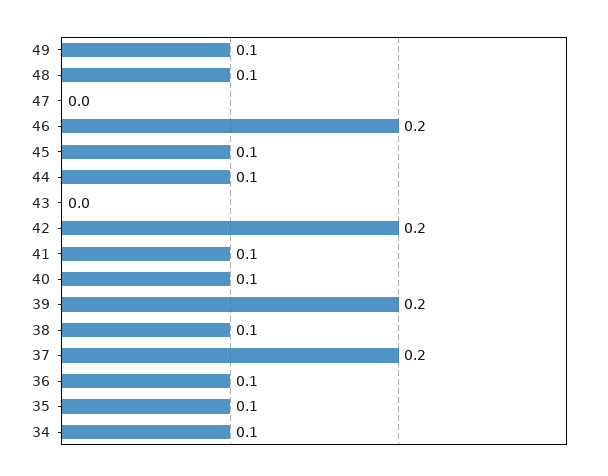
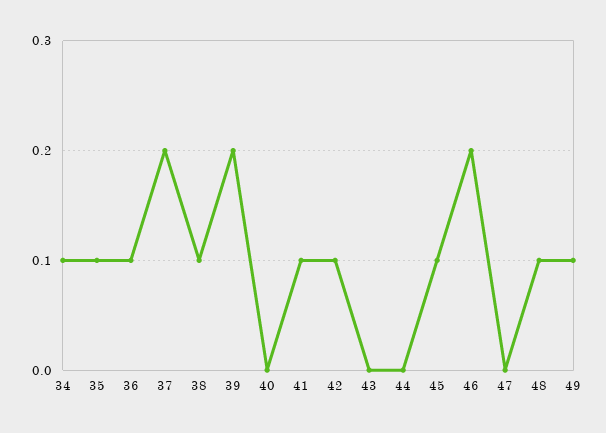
44: 0.1 -> 0
42: 0.2 -> 0.1
40: 0.1 -> 0

